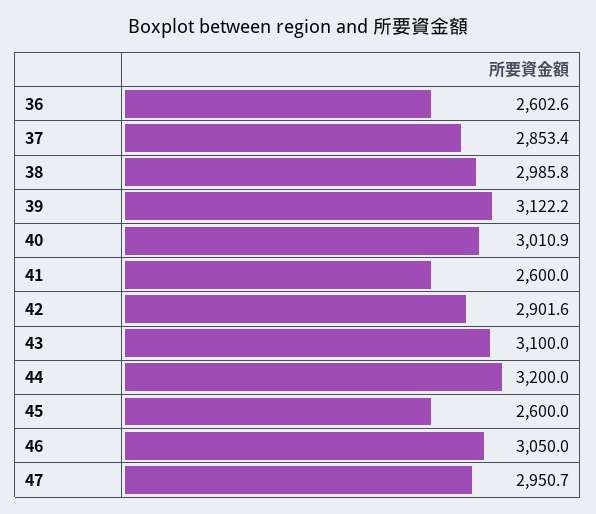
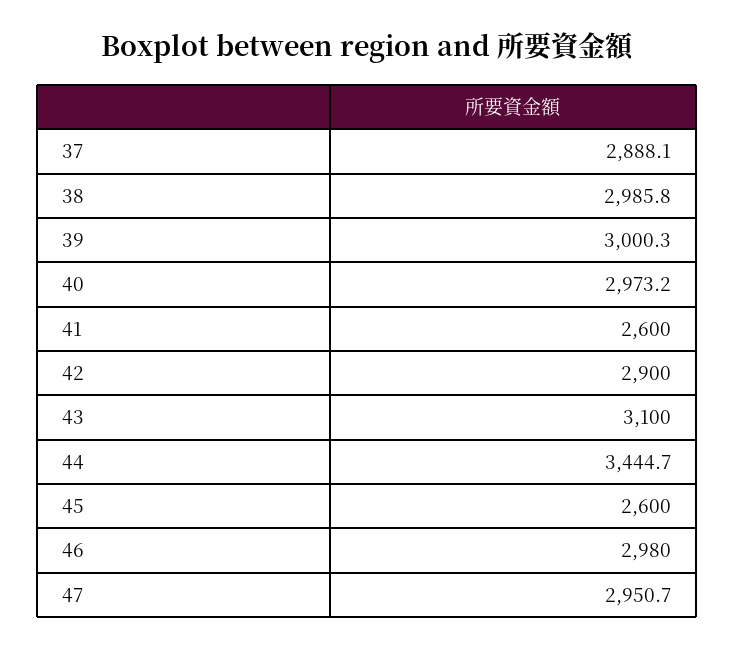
36: 2602.6 -> none
37: 2853.4 -> 2888.1
39: 3122.2 -> 3000.3
40: 3010.9 -> 2973.2
42: 2901.6 -> 2900
44: 3200 -> 3444.7
46: 3050 -> 2980

